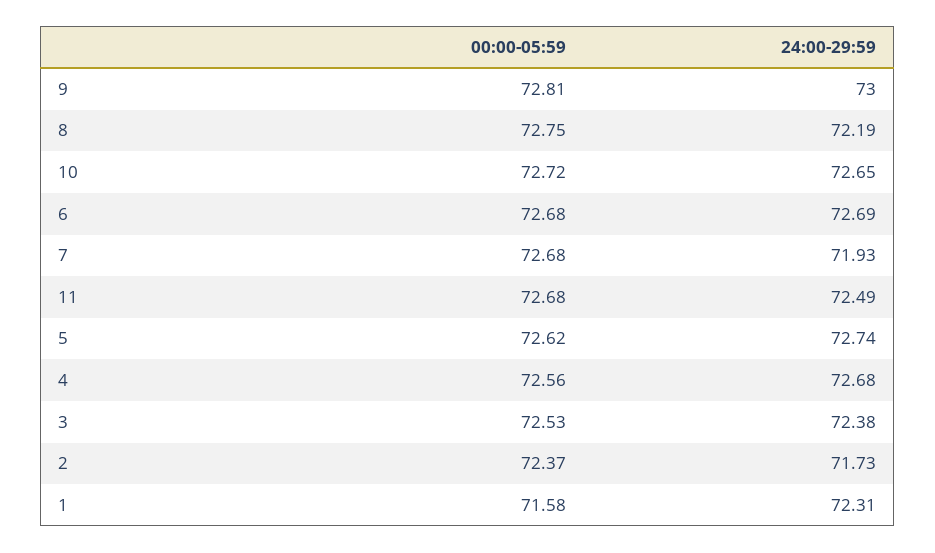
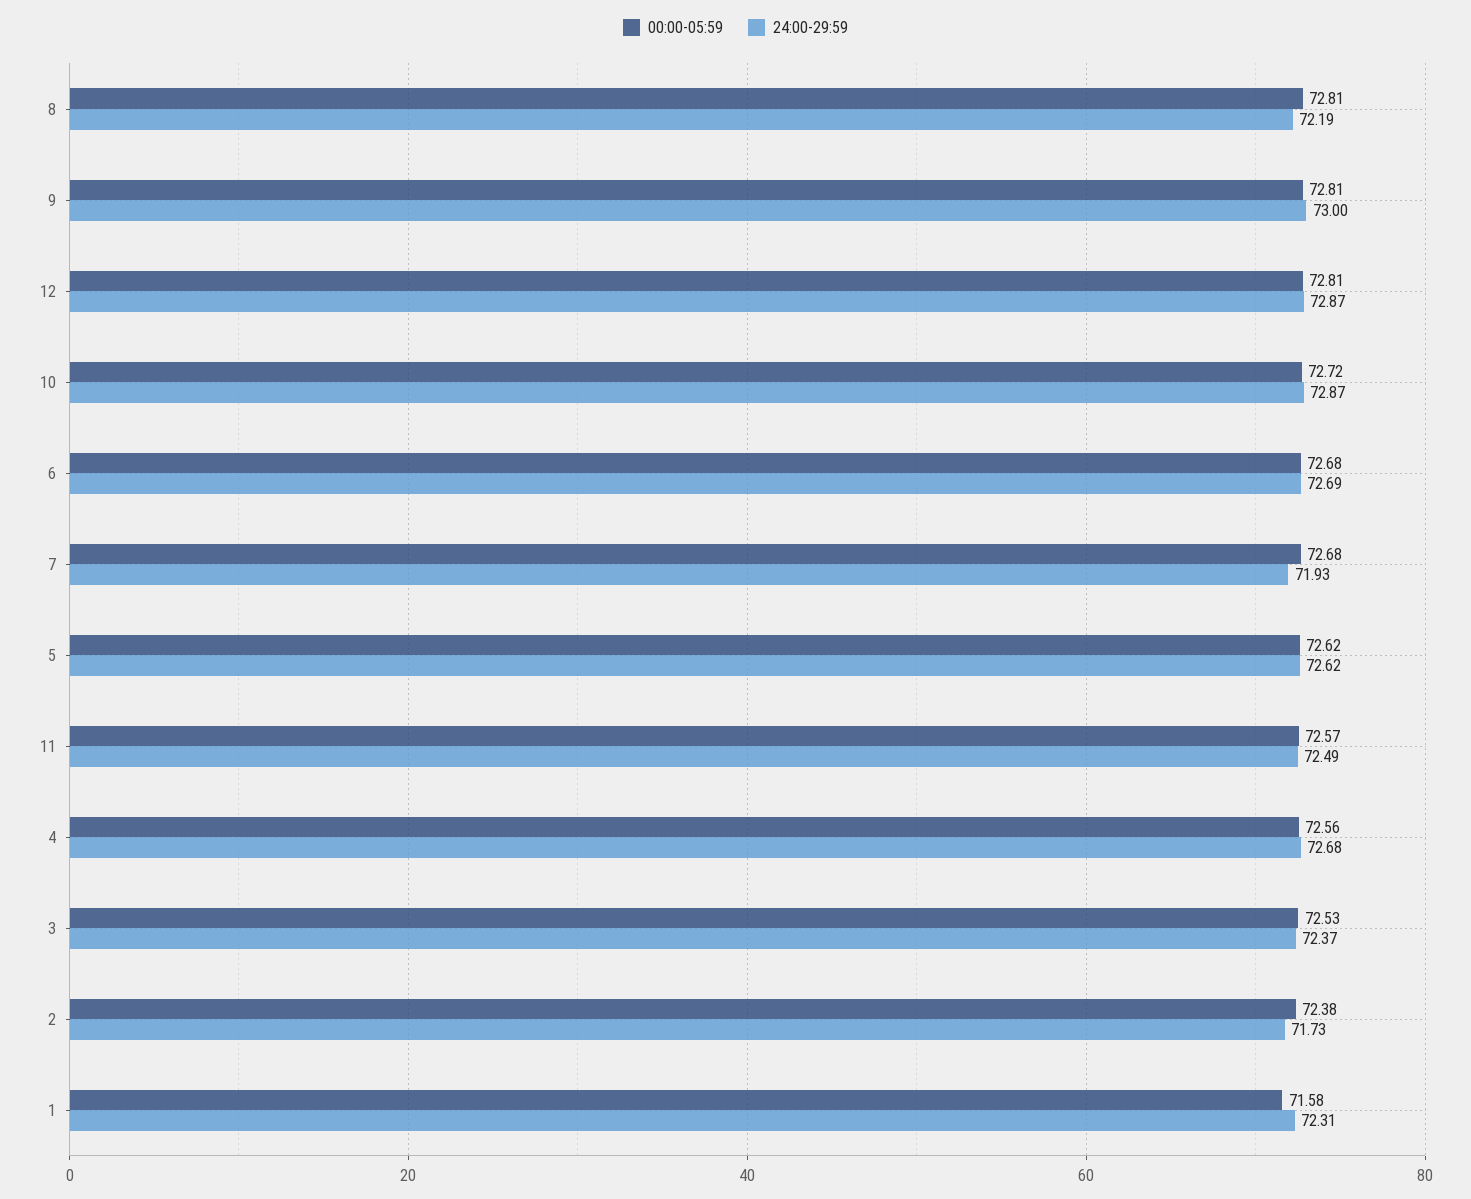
00:00-05:59, 8: 72.75 -> 72.81
24:00-29:59, 10: 72.65 -> 72.87
00:00-05:59, 11: 72.68 -> 72.57
24:00-29:59, 5: 72.74 -> 72.62
24:00-29:59, 3: 72.38 -> 72.37
00:00-05:59, 2: 72.37 -> 72.38
00:00-05:59, 12: none -> 72.81
24:00-29:59, 12: none -> 72.87

